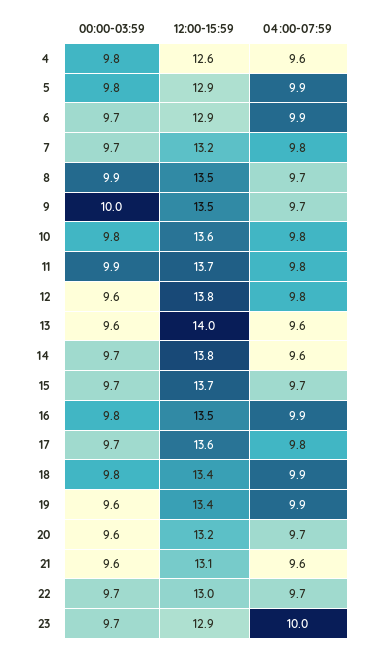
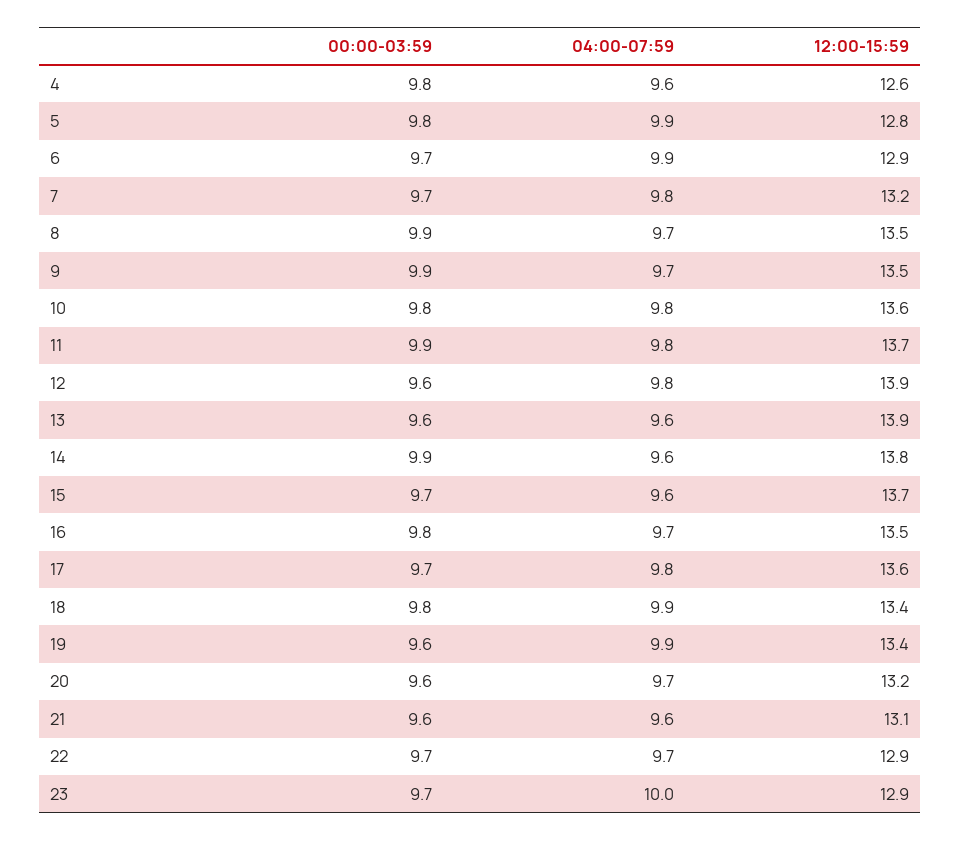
12:00-15:59, 5: 12.9 -> 12.8
00:00-03:59, 9: 10 -> 9.9
12:00-15:59, 12: 13.8 -> 13.9
12:00-15:59, 13: 14 -> 13.9
00:00-03:59, 14: 9.7 -> 9.9
04:00-07:59, 15: 9.7 -> 9.6
04:00-07:59, 16: 9.9 -> 9.7
12:00-15:59, 22: 13 -> 12.9

